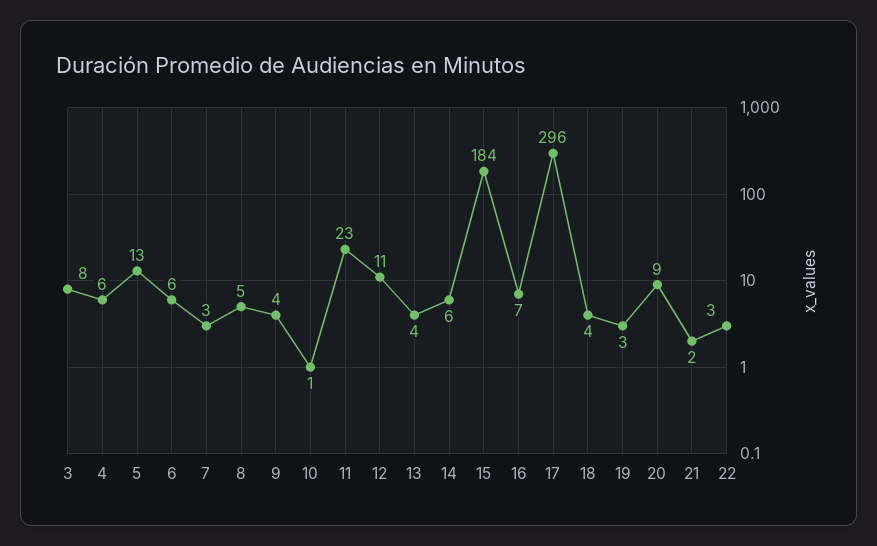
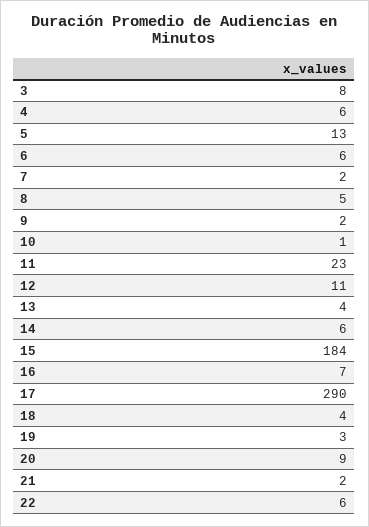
7: 3 -> 2
9: 4 -> 2
17: 296 -> 290
22: 3 -> 6

